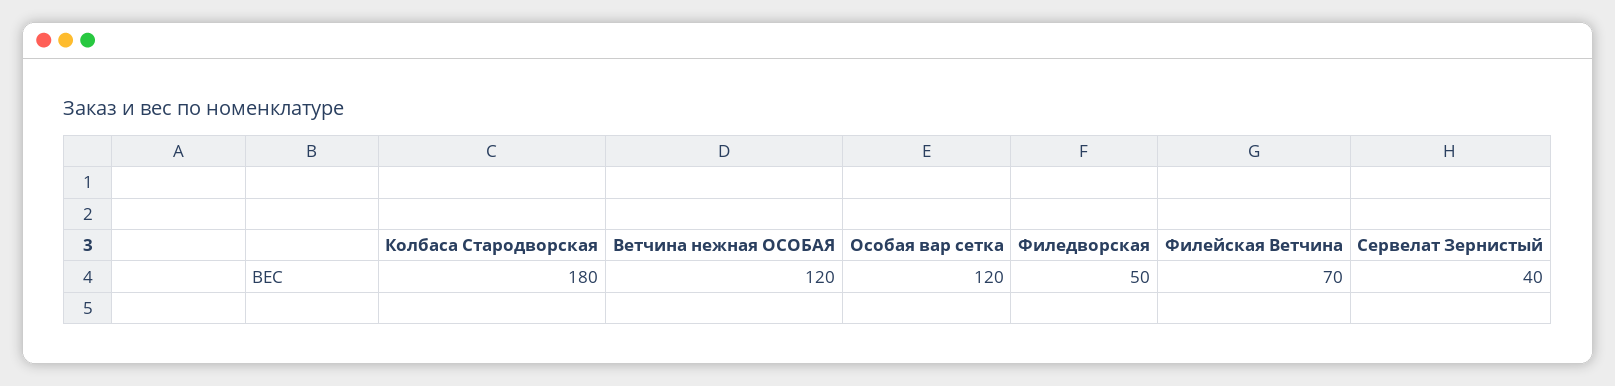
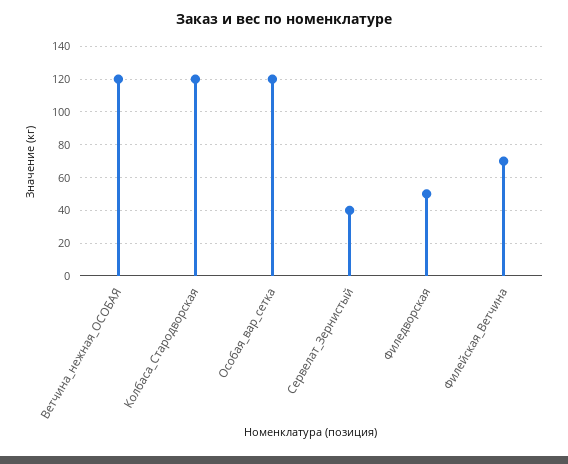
Колбаса Стародворская: 180 -> 120

